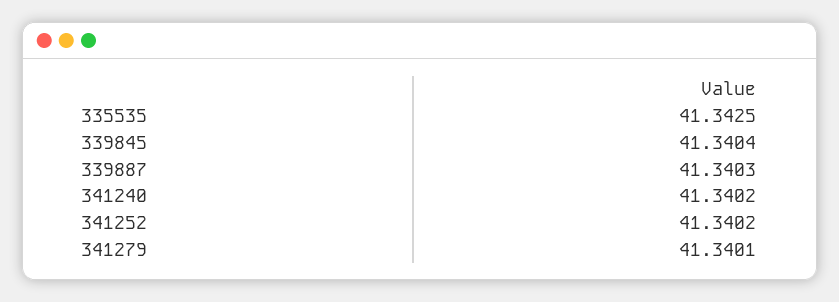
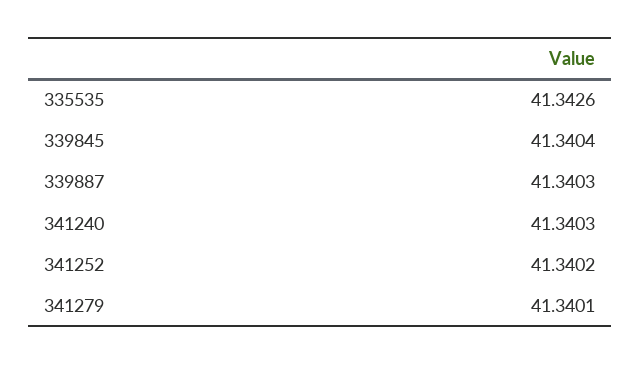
335535: 41.3425 -> 41.3426
341240: 41.3402 -> 41.3403

